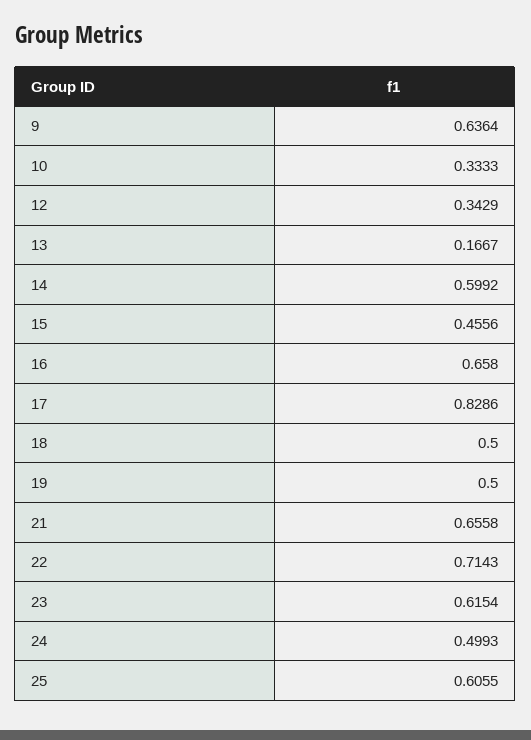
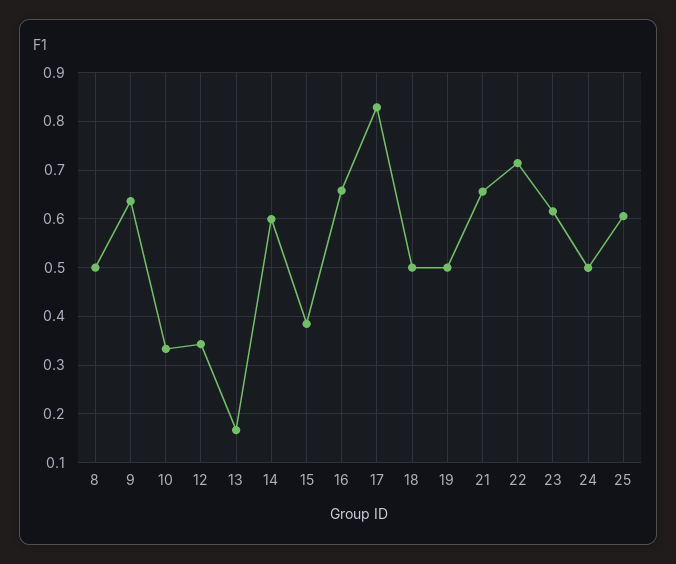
15: 0.4556 -> 0.38
8: none -> 0.5

